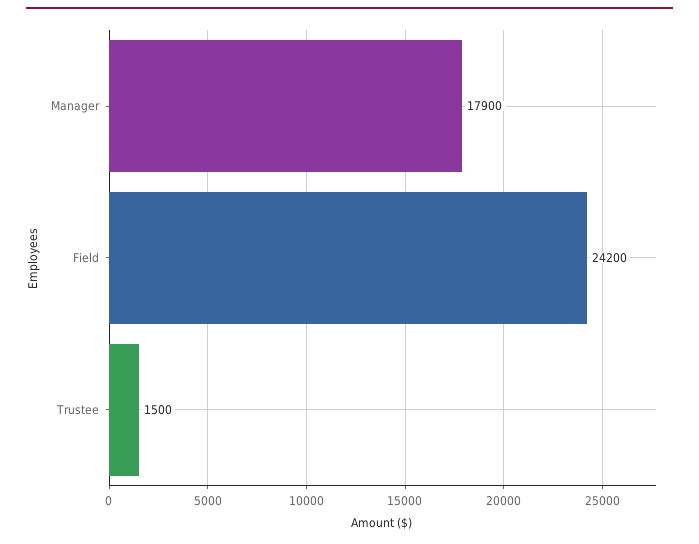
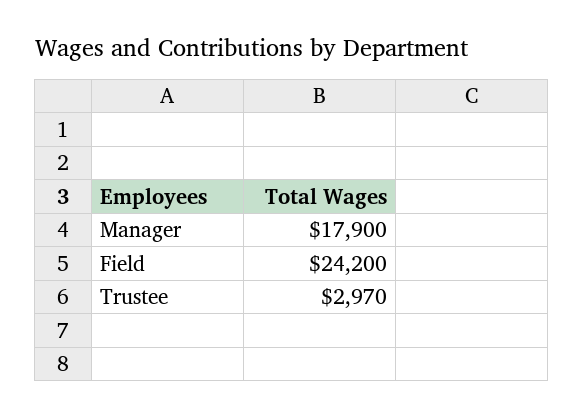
Trustee: 1500 -> 2970

